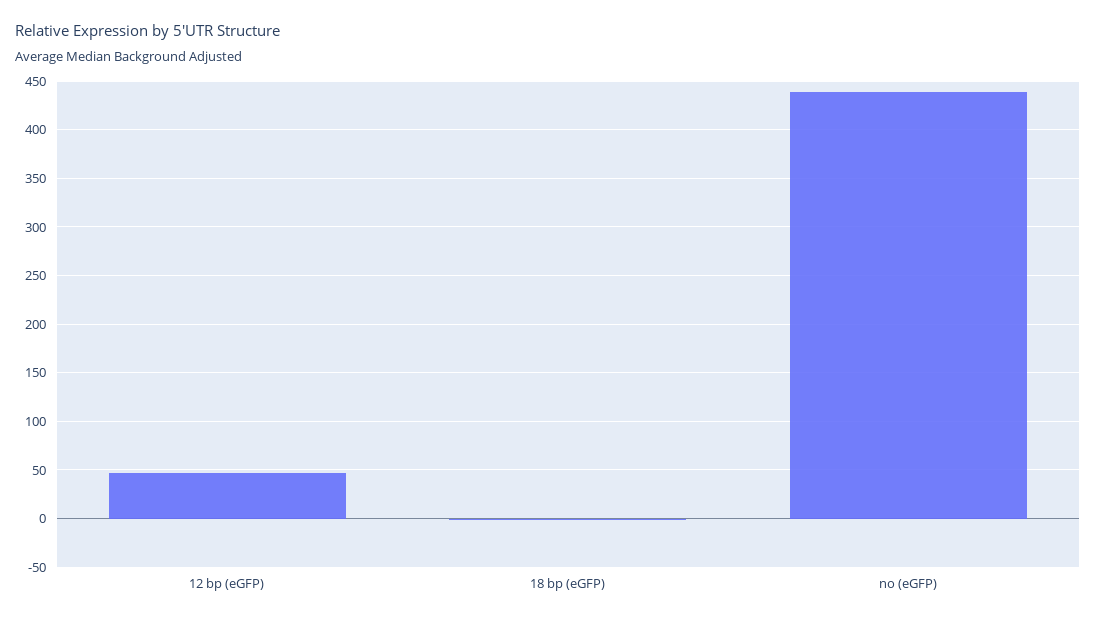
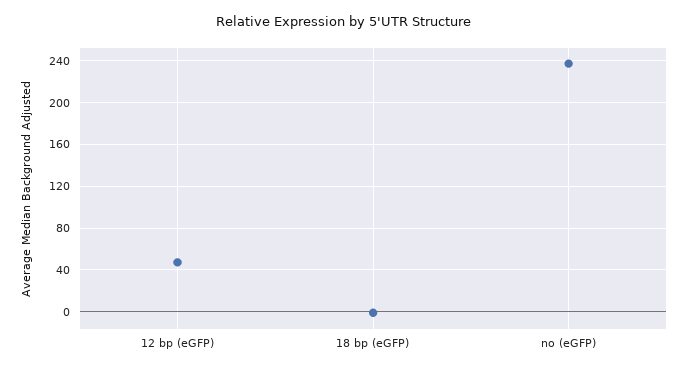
no (eGFP): 440 -> 240

